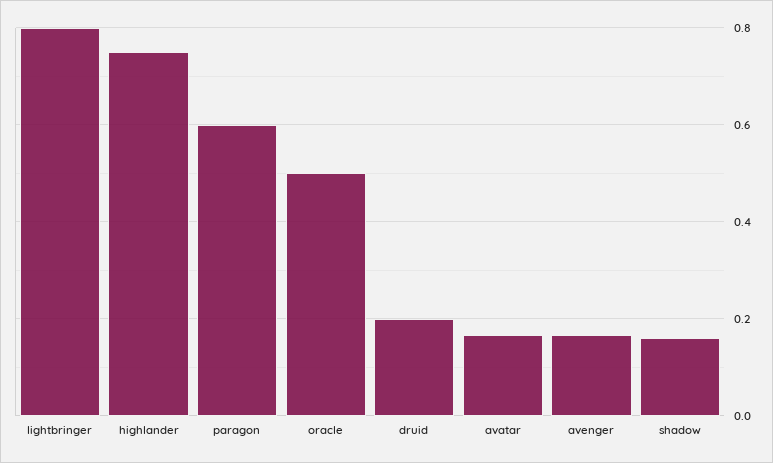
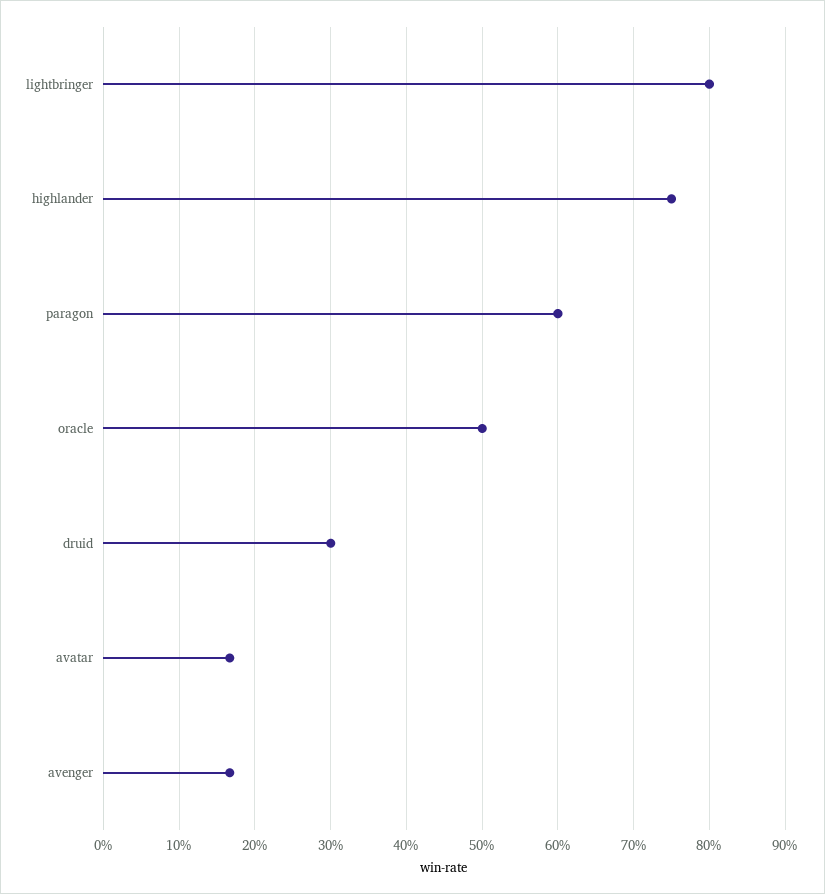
druid: 0.2 -> 0.3
shadow: 0.16 -> none

